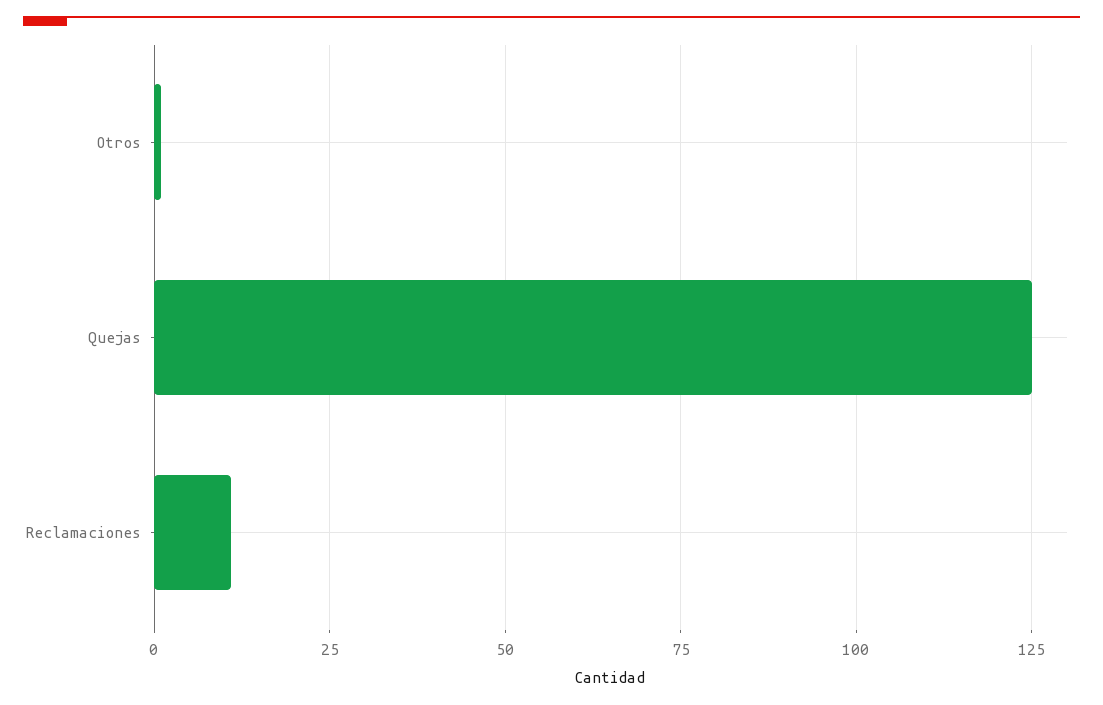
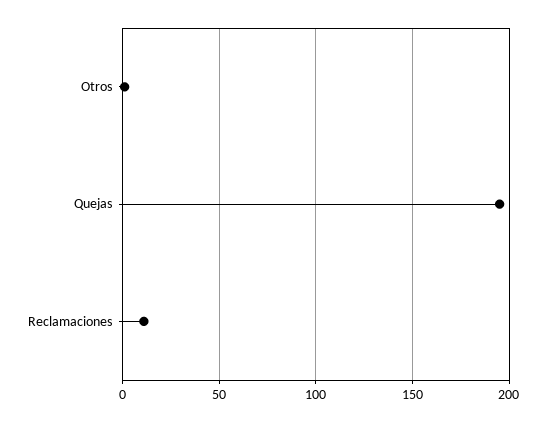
Quejas: 125 -> 195

